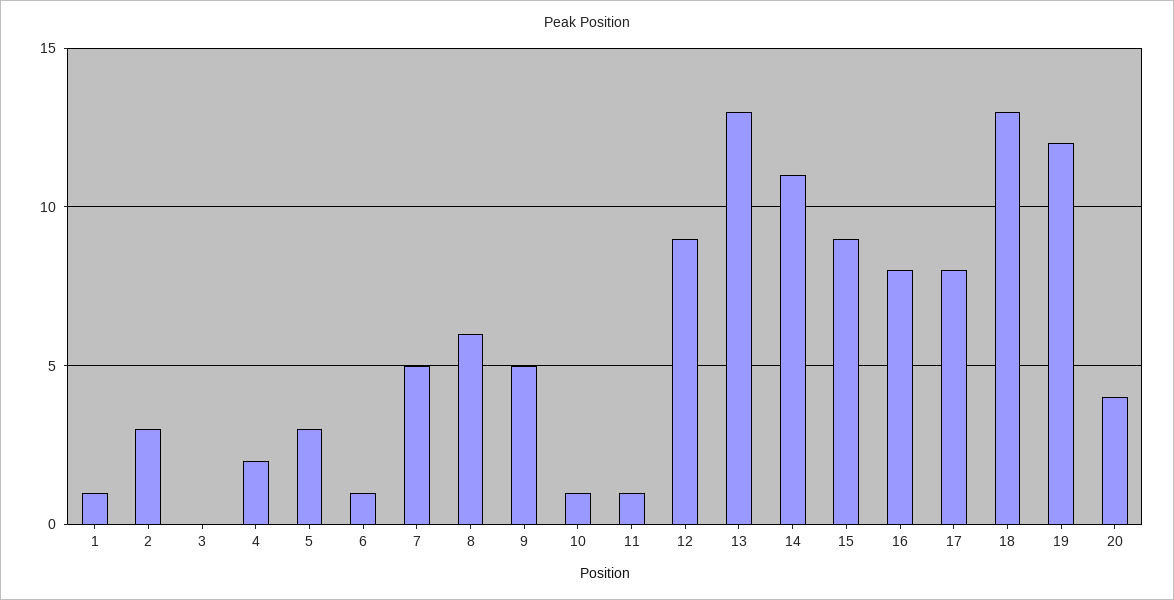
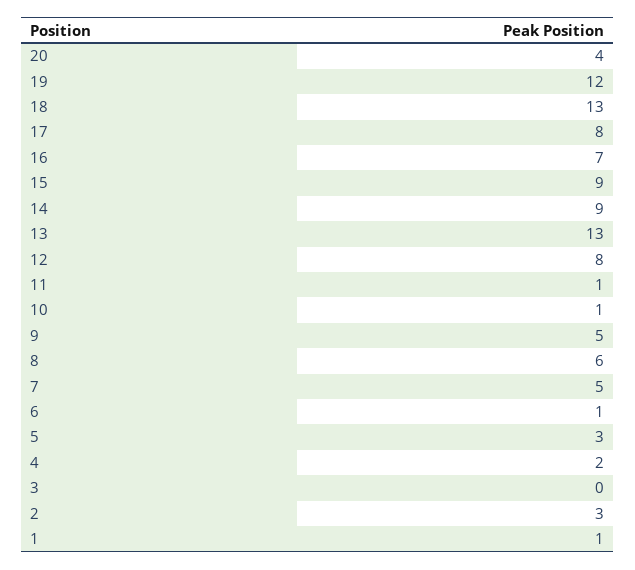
12: 9 -> 8
14: 11 -> 9
16: 8 -> 7

